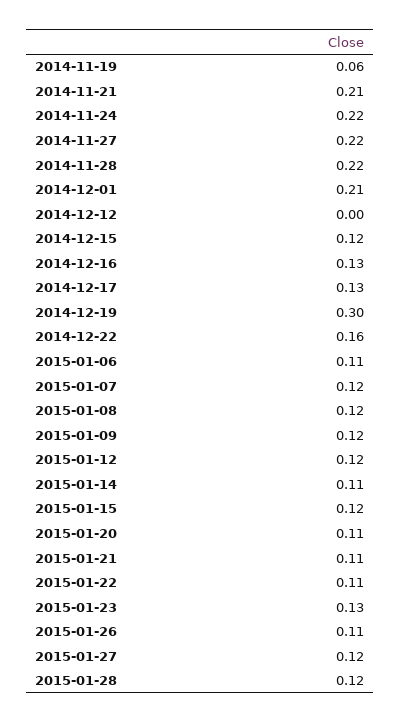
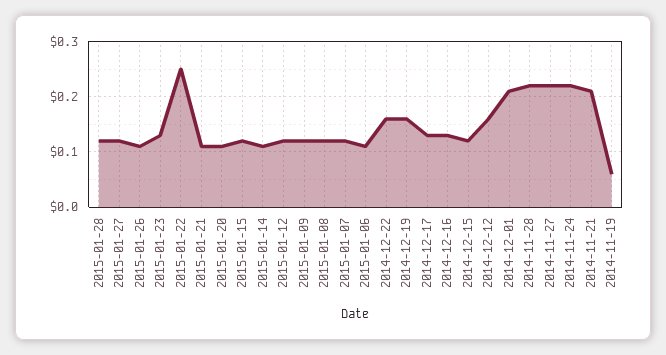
2014-12-12: 0 -> 0.15
2014-12-19: 0.3 -> 0.15
2015-01-22: 0.11 -> 0.25

